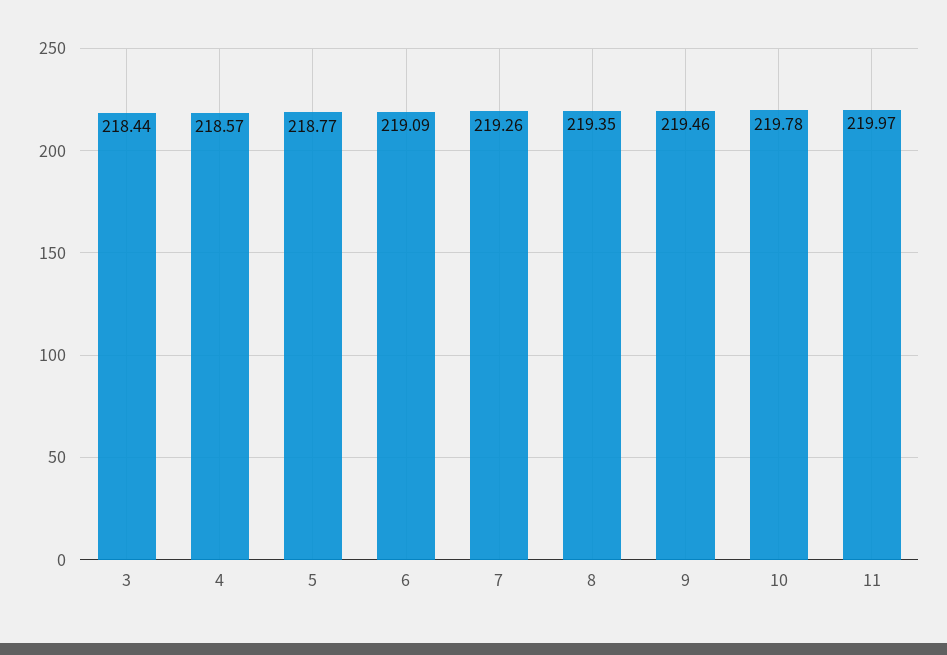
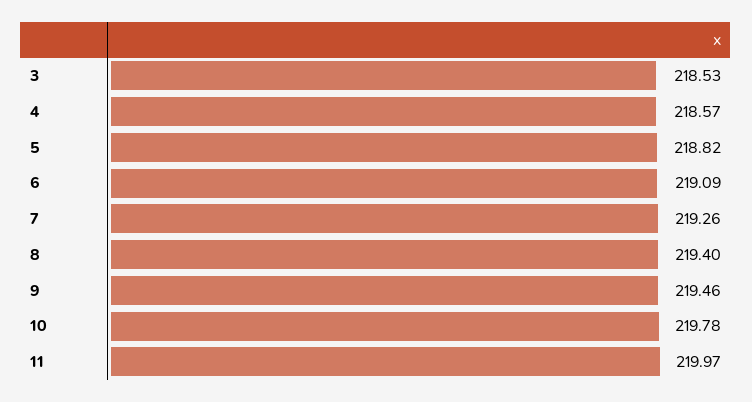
3: 218.44 -> 218.53
5: 218.77 -> 218.82
8: 219.35 -> 219.4

